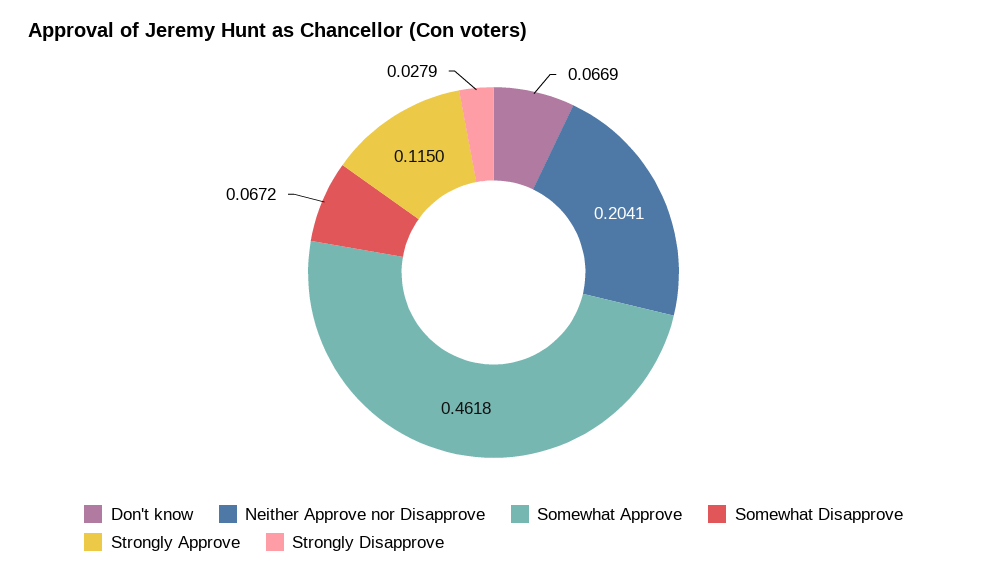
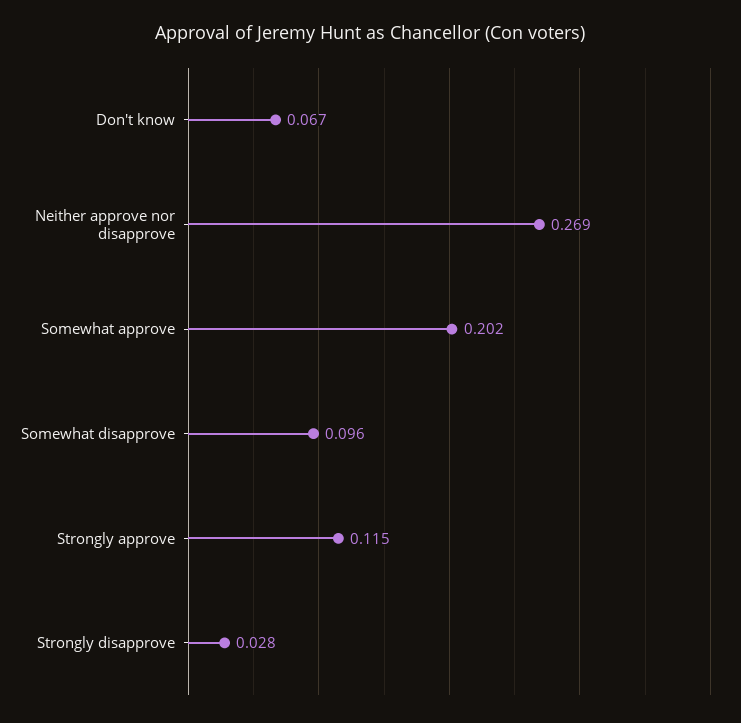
Neither Approve nor Disapprove: 0.2041 -> 0.269
Somewhat Approve: 0.4618 -> 0.202
Somewhat Disapprove: 0.0672 -> 0.096

